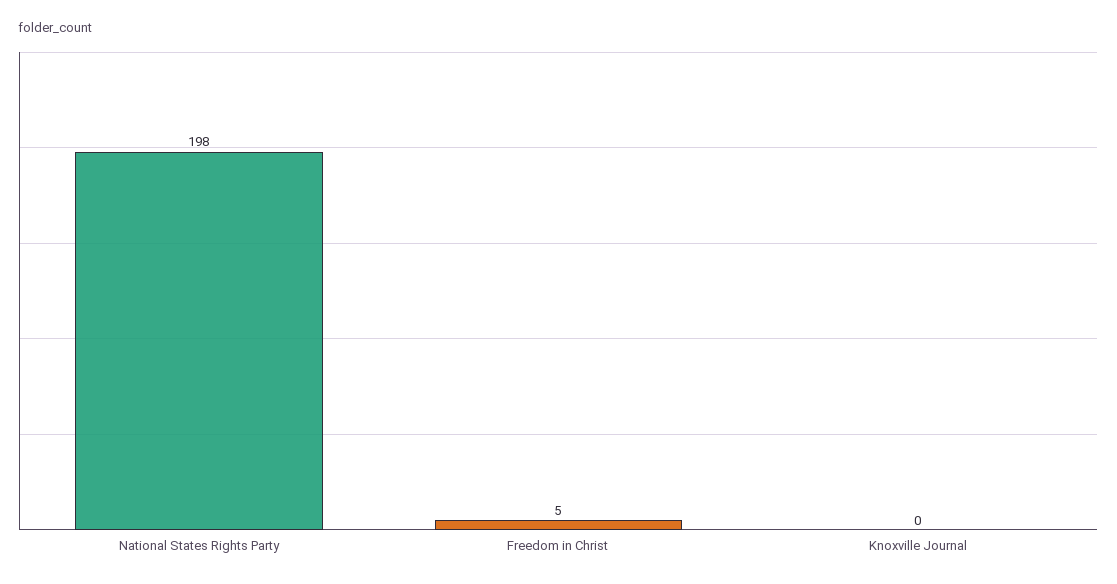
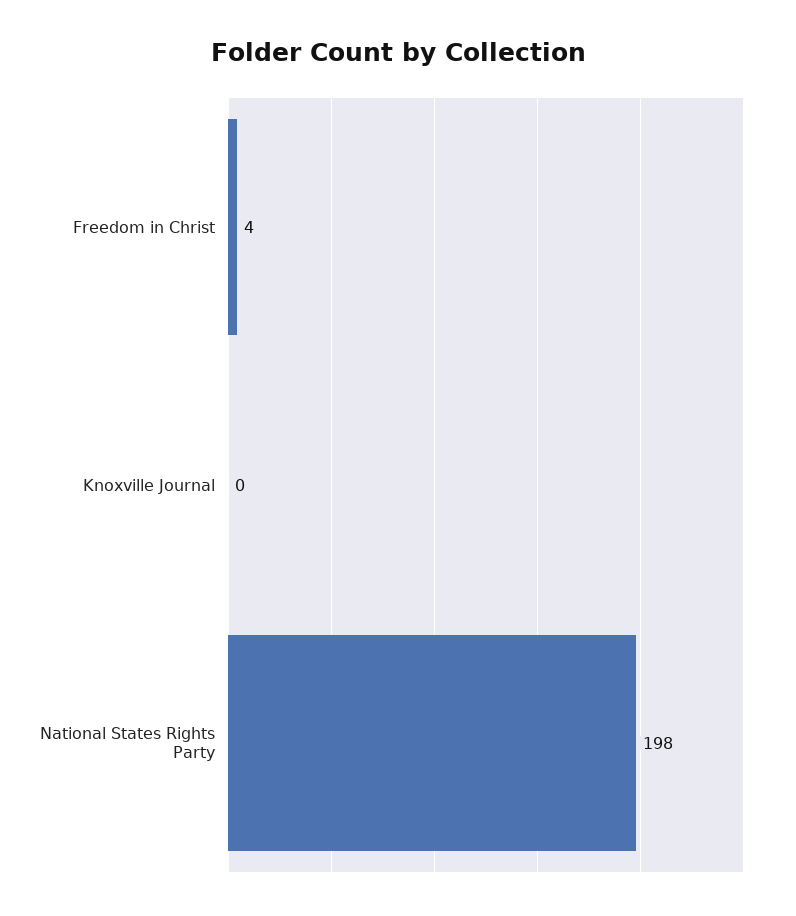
Freedom in Christ: 5 -> 4

